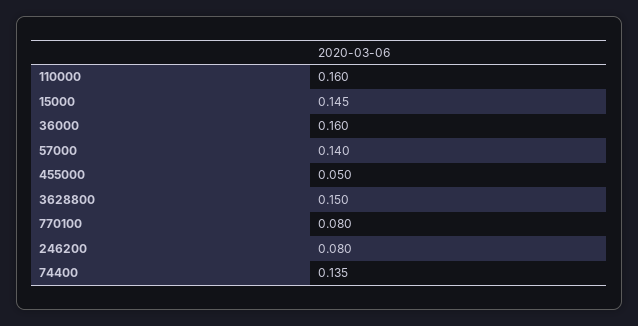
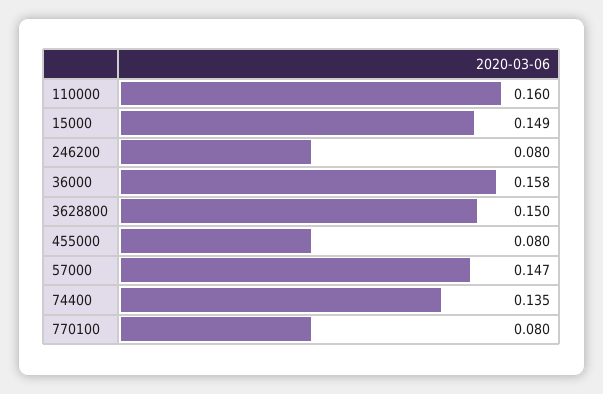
15000: 0.145 -> 0.149
36000: 0.16 -> 0.158
57000: 0.14 -> 0.147
455000: 0.05 -> 0.08

